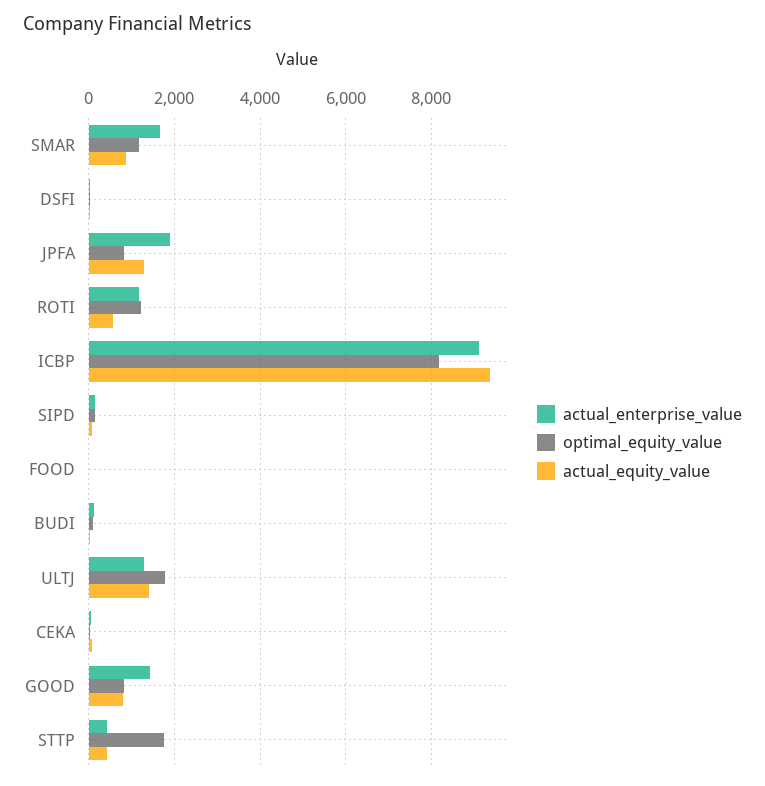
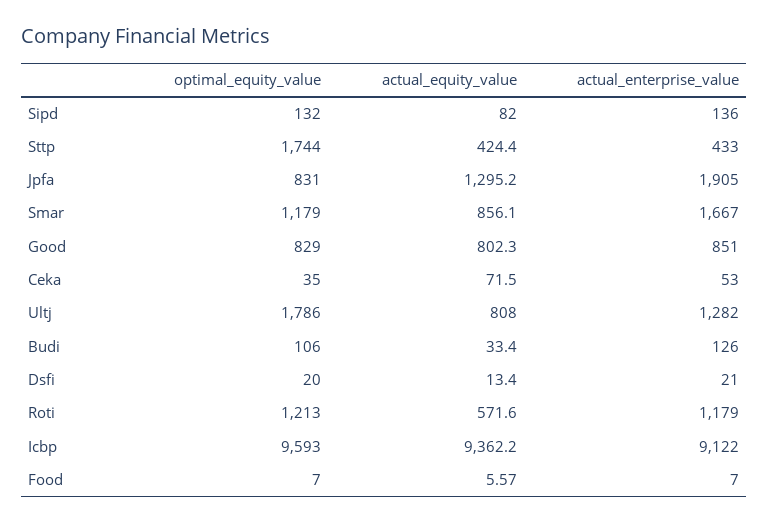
optimal_equity_value, ICBP: 8200 -> 9593
actual_equity_value, ULTJ: 1400 -> 808
actual_enterprise_value, GOOD: 1400 -> 851

